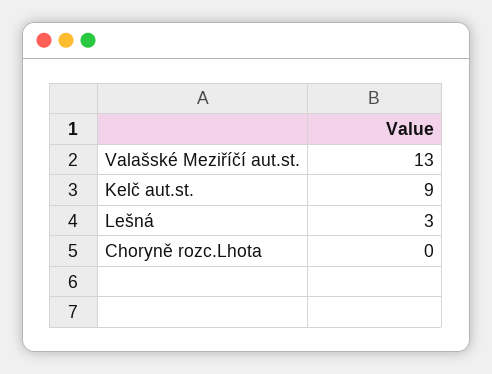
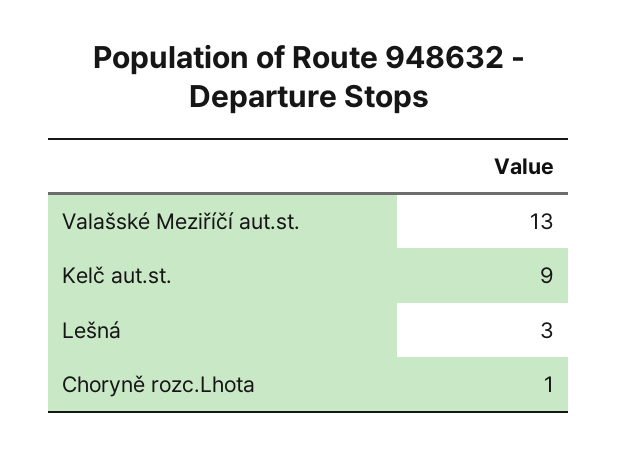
Choryně rozc.Lhota: 0 -> 1

